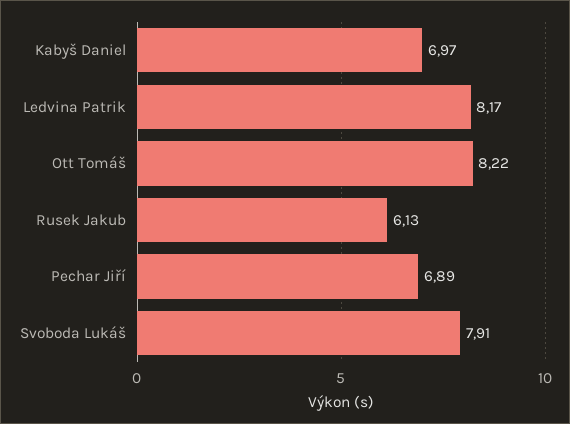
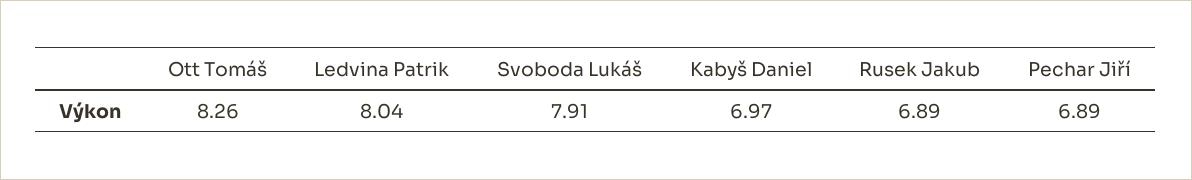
Ledvina Patrik: 8.17 -> 8.04
Ott Tomáš: 8.22 -> 8.26
Rusek Jakub: 6.13 -> 6.89

